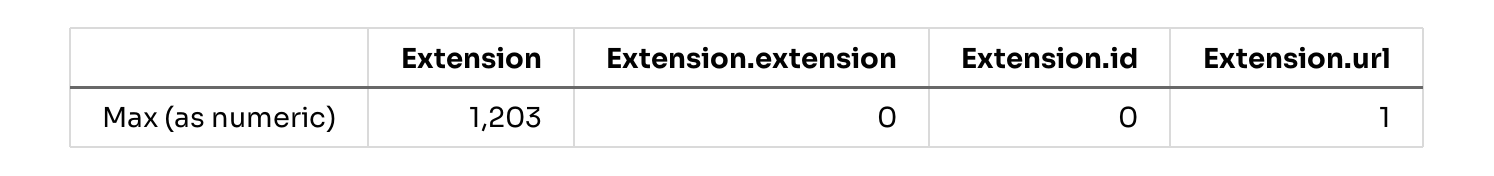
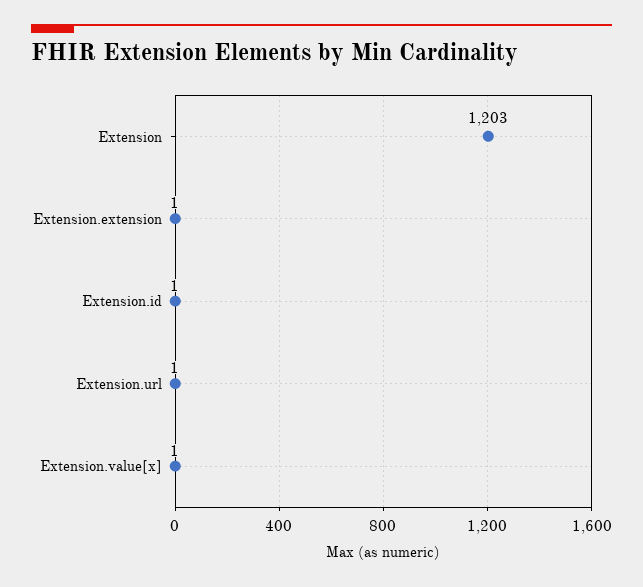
Extension.extension: 0 -> 1
Extension.id: 0 -> 1
Extension.value[x]: none -> 1

